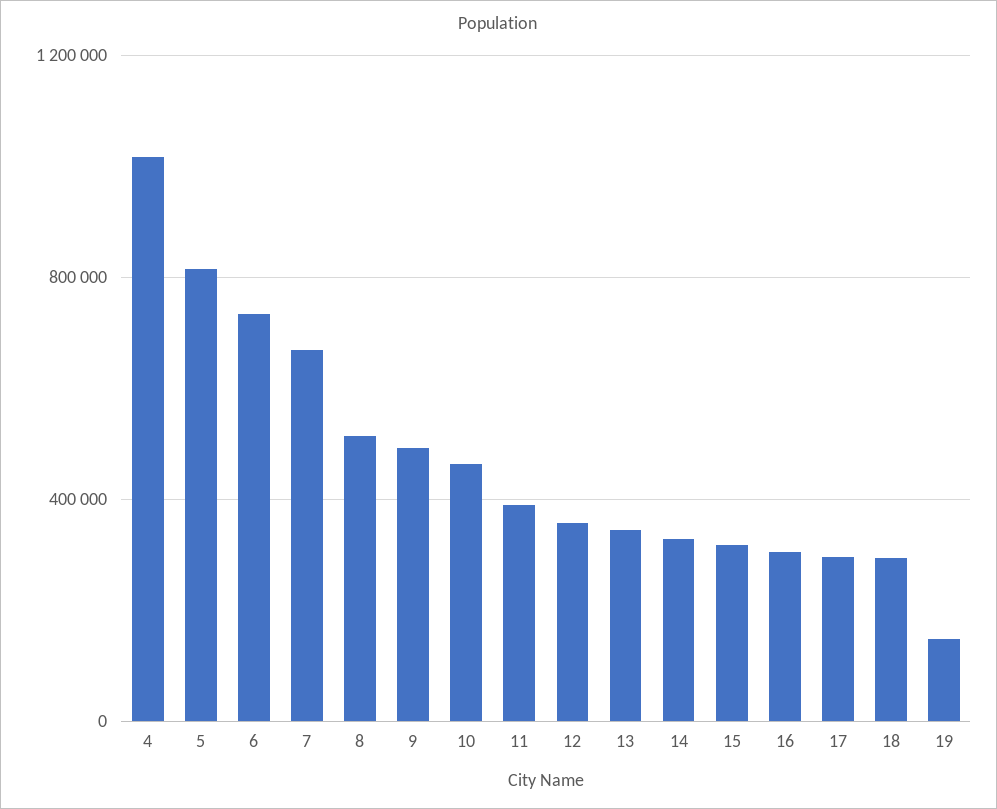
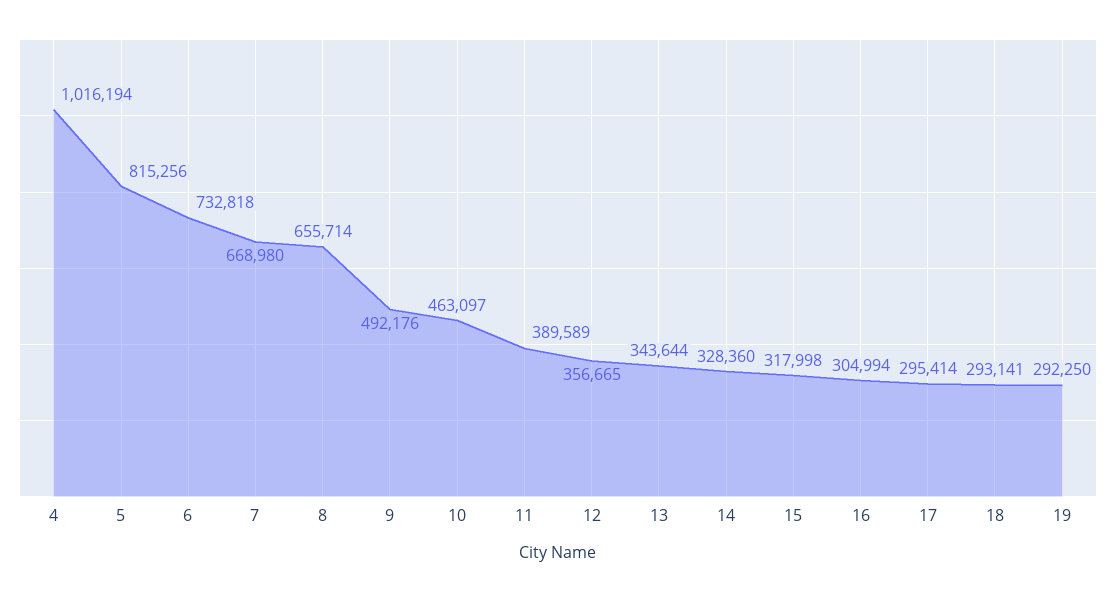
8: 500000 -> 655714
19: 150000 -> 292250

